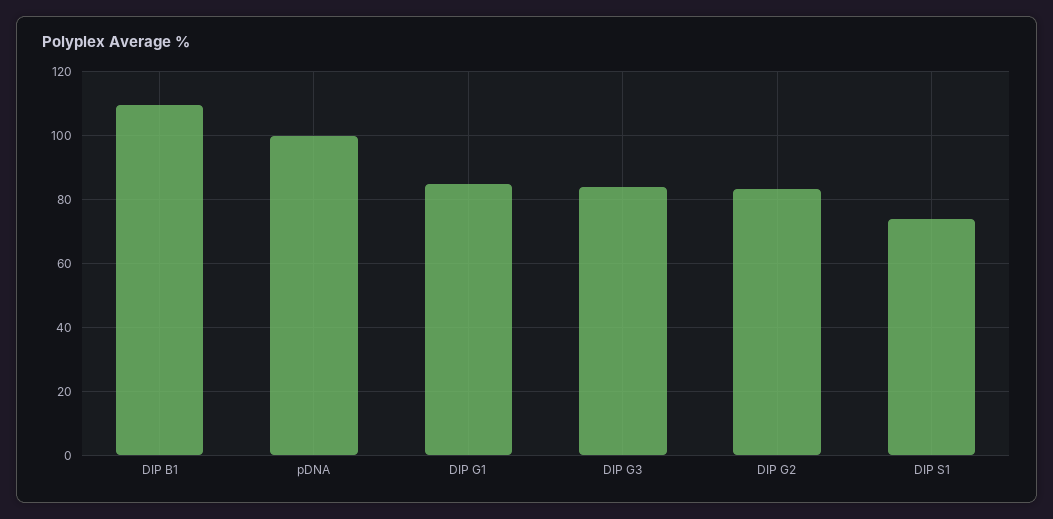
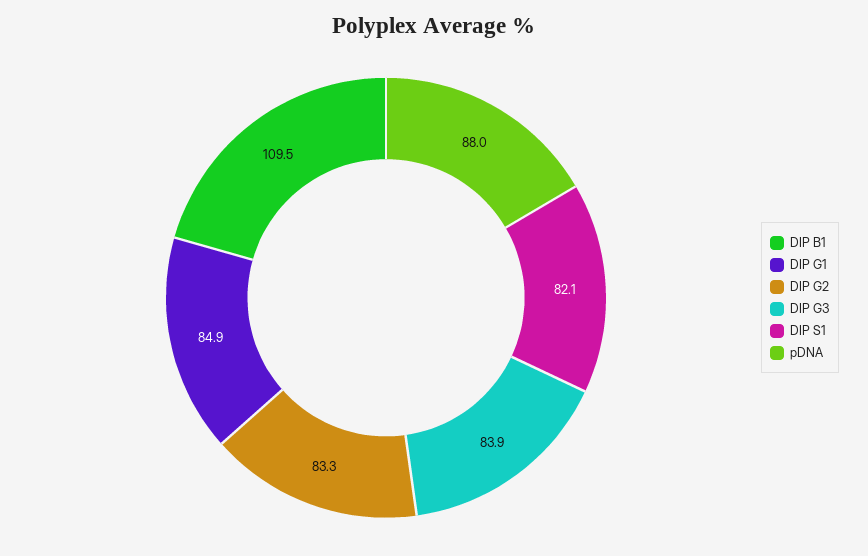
pDNA: 100 -> 88
DIP S1: 74 -> 82.1

